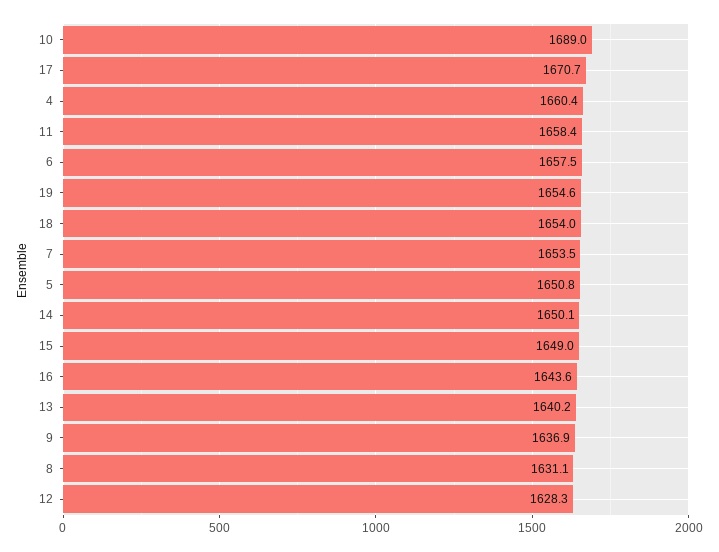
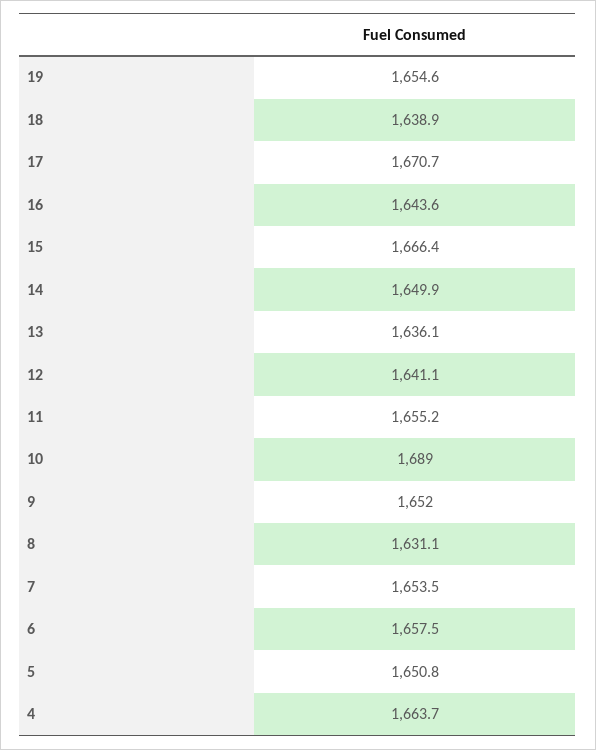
4: 1660.4 -> 1663.7
11: 1658.4 -> 1655.2
18: 1654 -> 1638.9
14: 1650.1 -> 1649.9
15: 1649 -> 1666.4
13: 1640.2 -> 1636.1
9: 1636.9 -> 1652
12: 1628.3 -> 1641.1

